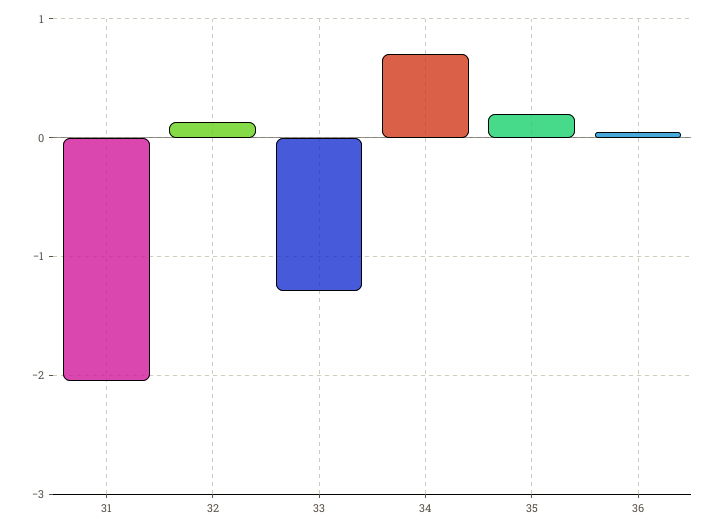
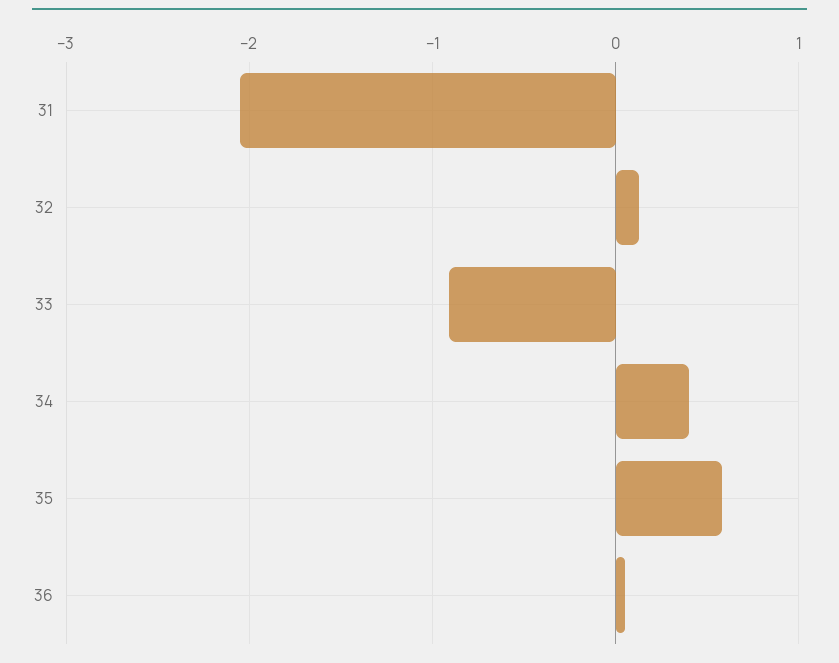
33: -1.3 -> -0.9
34: 0.7 -> 0.4
35: 0.2 -> 0.6

